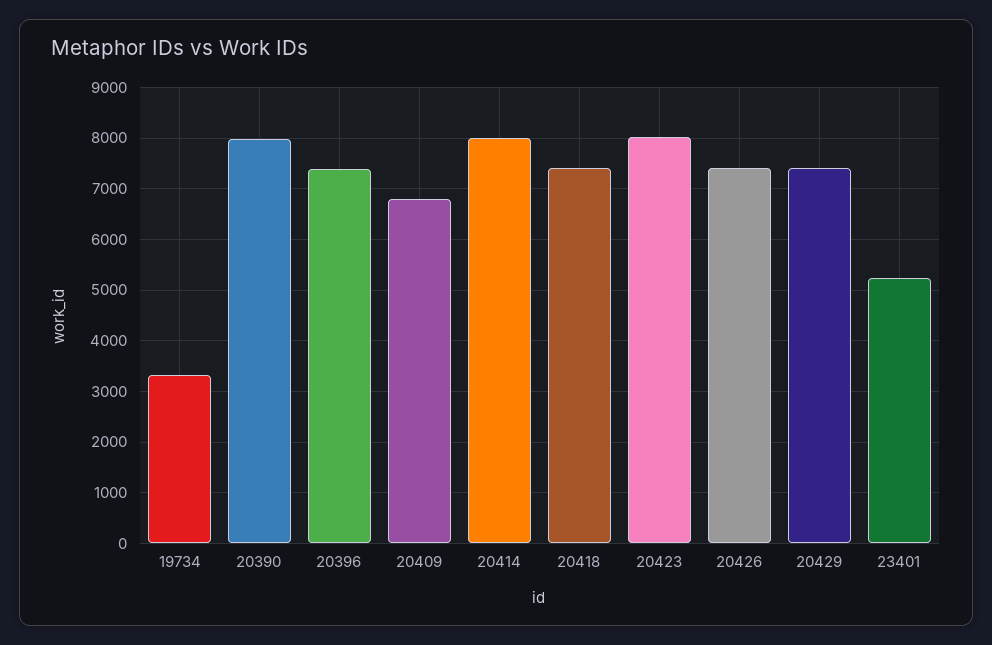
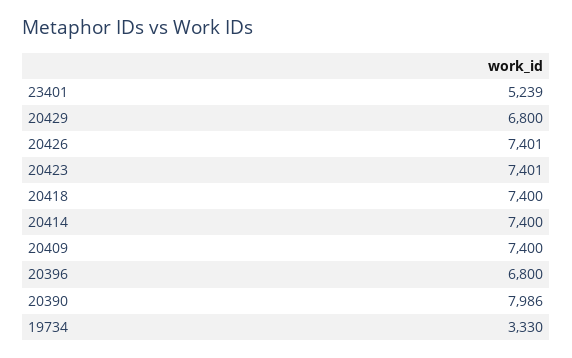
20396: 7400 -> 6800
20409: 6800 -> 7400
20414: 8000 -> 7400
20423: 8000 -> 7401
20429: 7400 -> 6800

